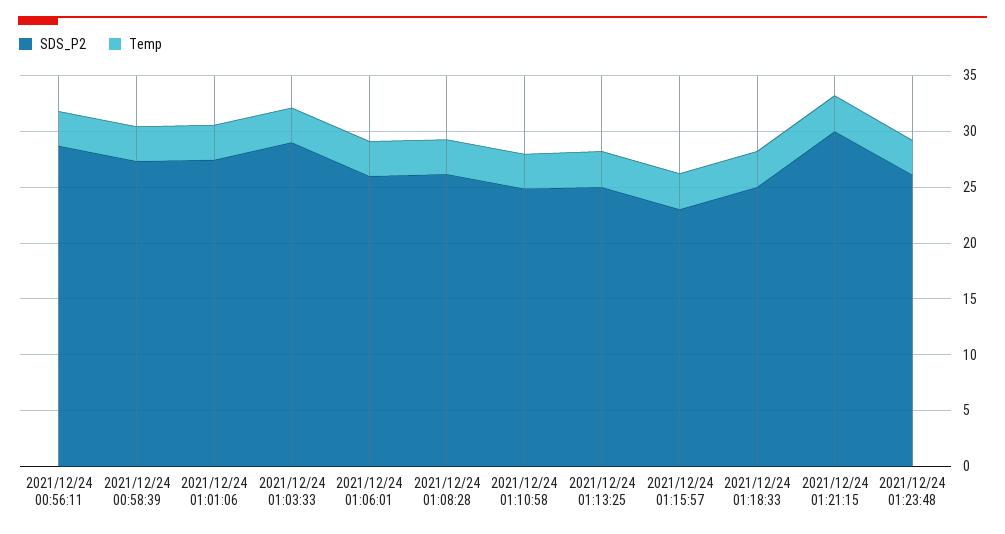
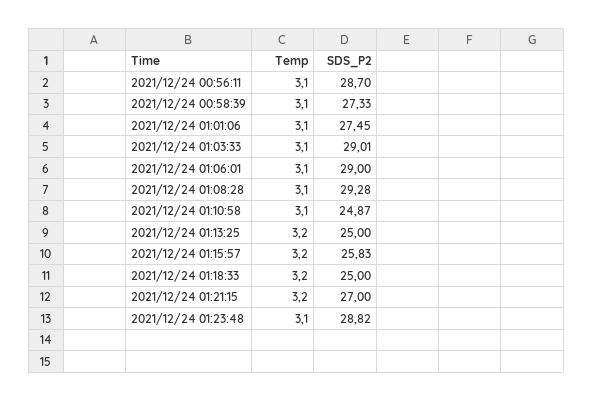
SDS_P2, 2021/12/24 01:06:01: 26 -> 29
SDS_P2, 2021/12/24 01:08:28: 26 -> 29.28
SDS_P2, 2021/12/24 01:15:57: 23 -> 25.83
SDS_P2, 2021/12/24 01:21:15: 30 -> 27
SDS_P2, 2021/12/24 01:23:48: 26 -> 28.82

